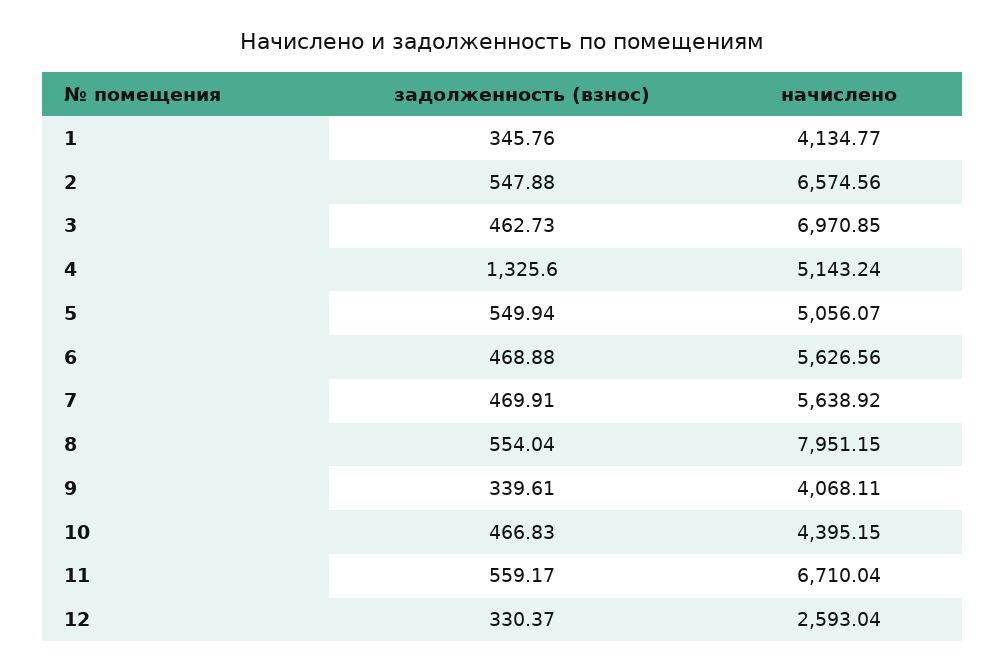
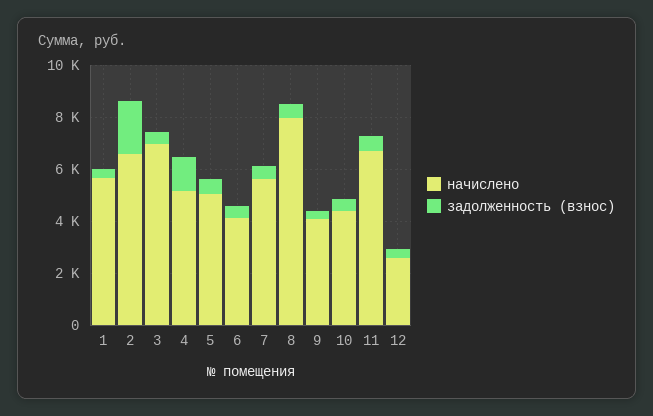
начислено, 1: 4134.77 -> 5500
задолженность (взнос), 2: 547.88 -> 2000
начислено, 6: 5626.56 -> 4000

